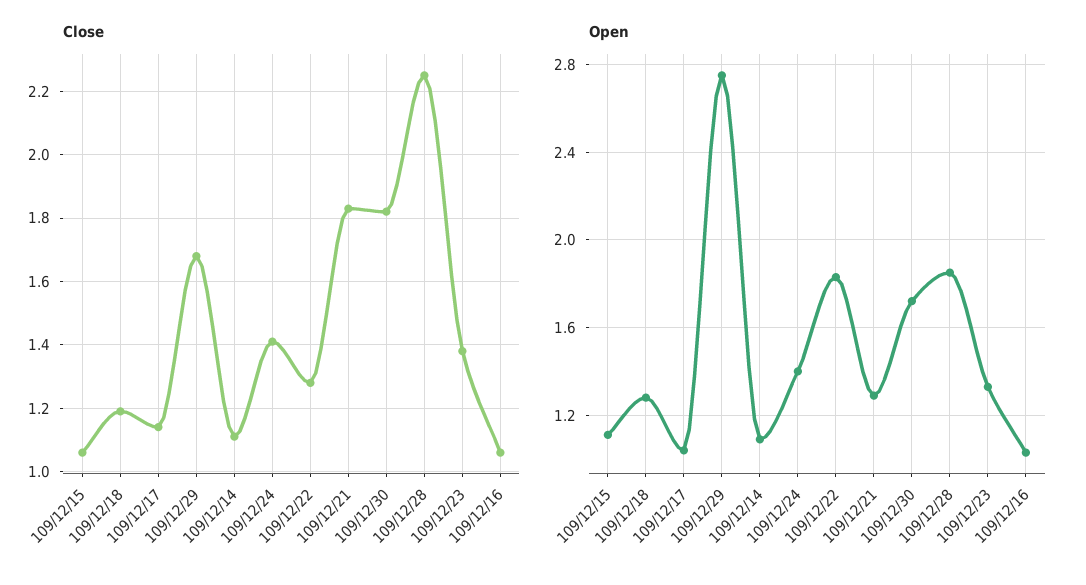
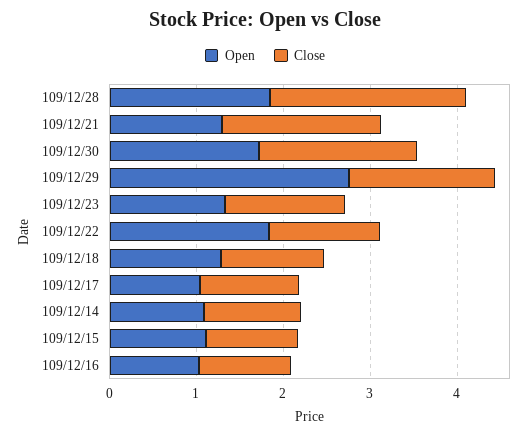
Close, 109/12/24: 1.4 -> none
Open, 109/12/24: 1.4 -> none

